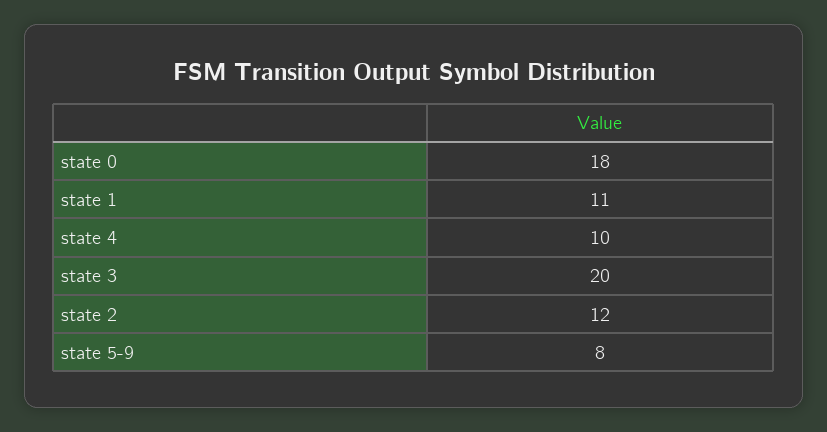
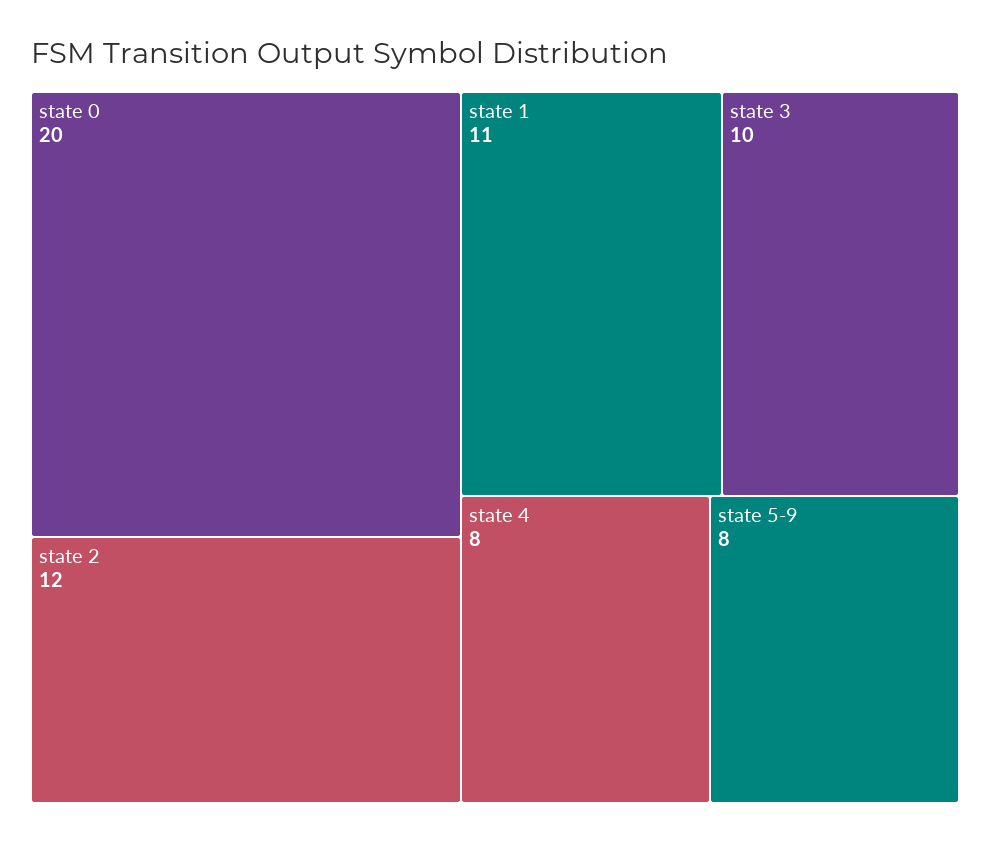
state 0: 18 -> 20
state 4: 10 -> 8
state 3: 20 -> 10

